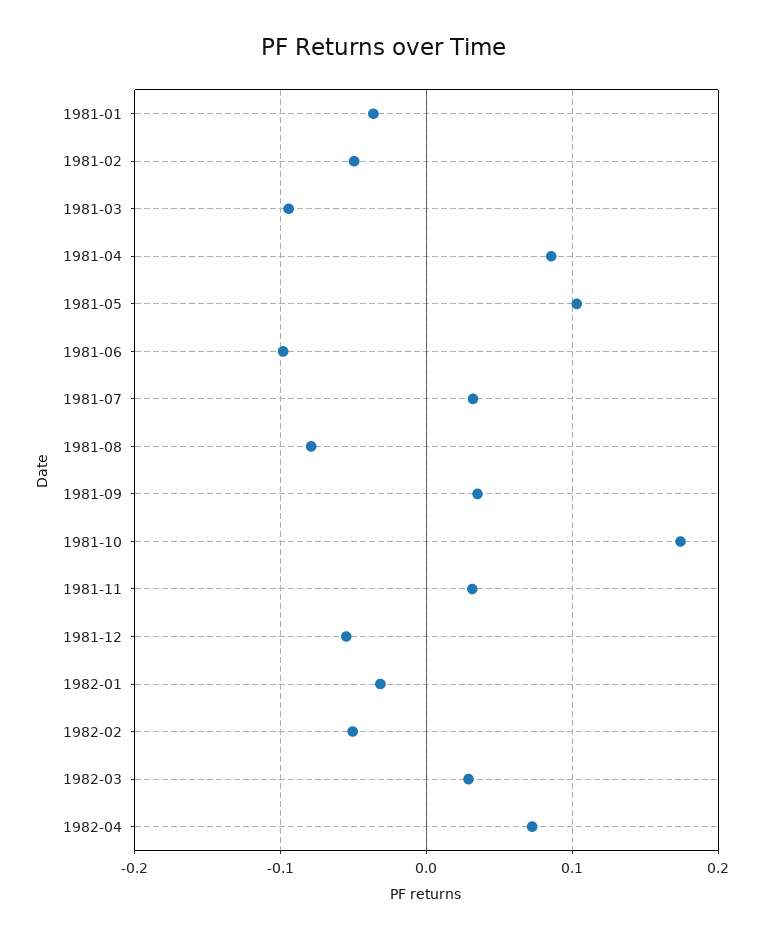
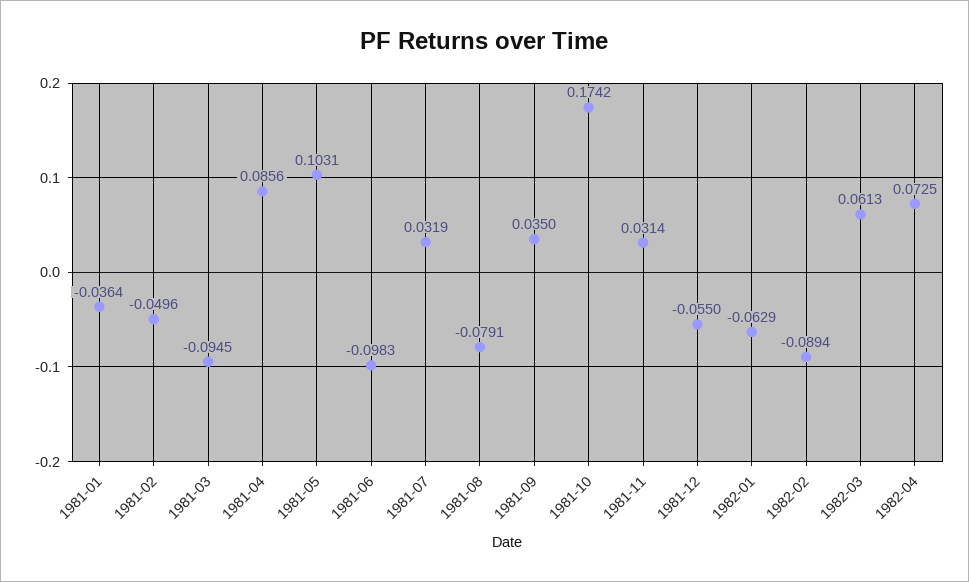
1982-01: -0.03 -> -0.0629
1982-02: -0.05 -> -0.0894
1982-03: 0.03 -> 0.0613

